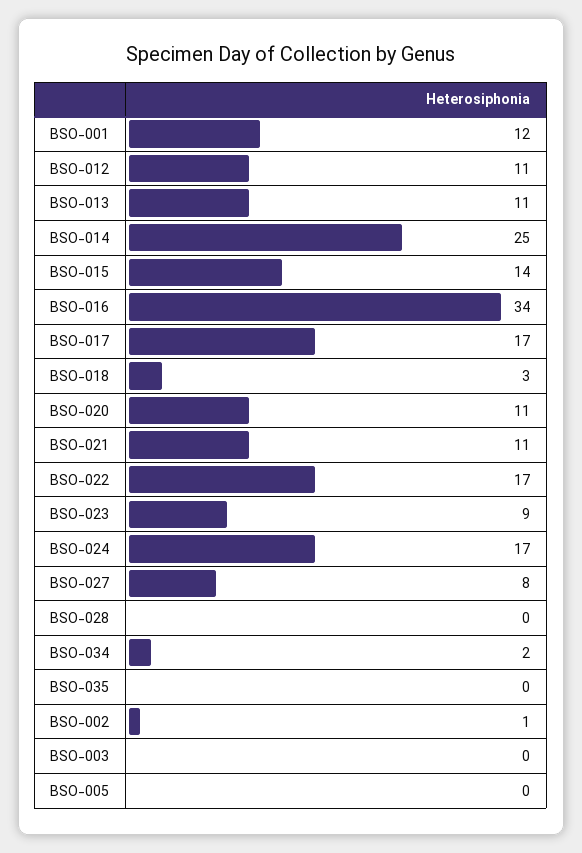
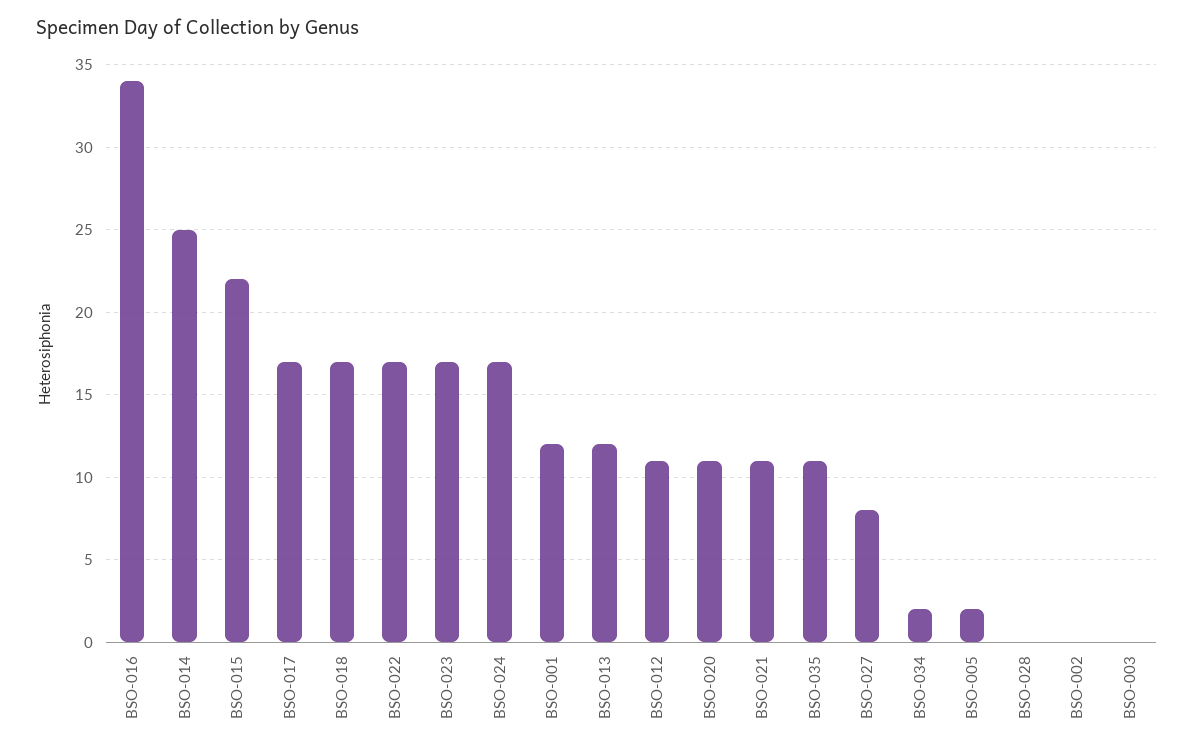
BSO-013: 11 -> 12
BSO-015: 14 -> 22
BSO-018: 3 -> 17
BSO-023: 9 -> 17
BSO-035: 0 -> 11
BSO-002: 1 -> 0
BSO-005: 0 -> 2

